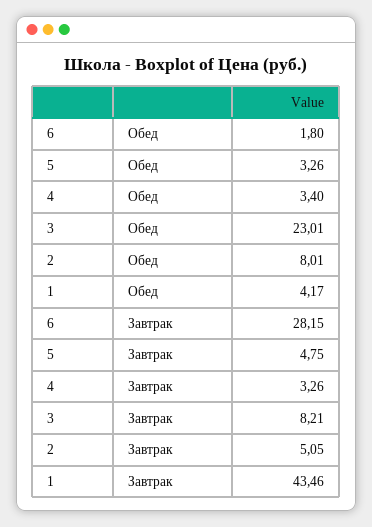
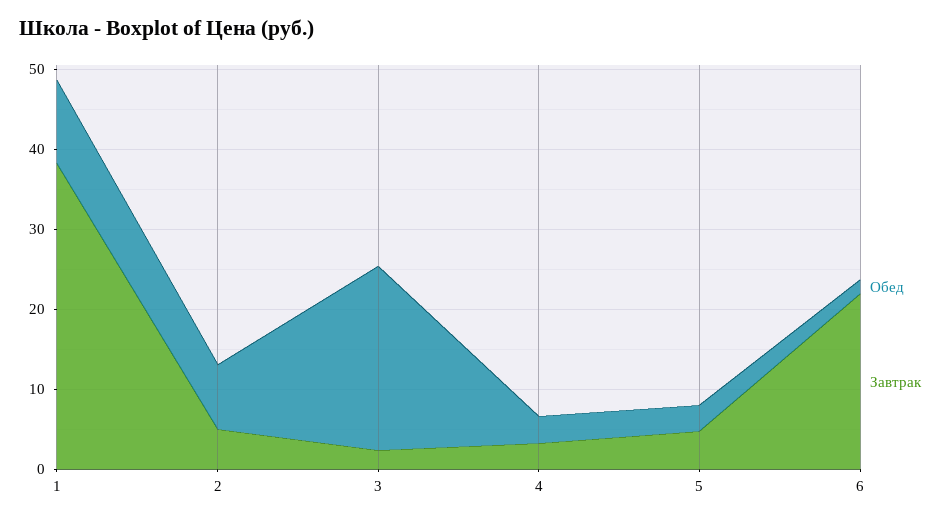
Обед, 1: 4.17 -> 10
Завтрак, 6: 28.15 -> 22
Завтрак, 3: 8.21 -> 2
Завтрак, 1: 43.46 -> 38

